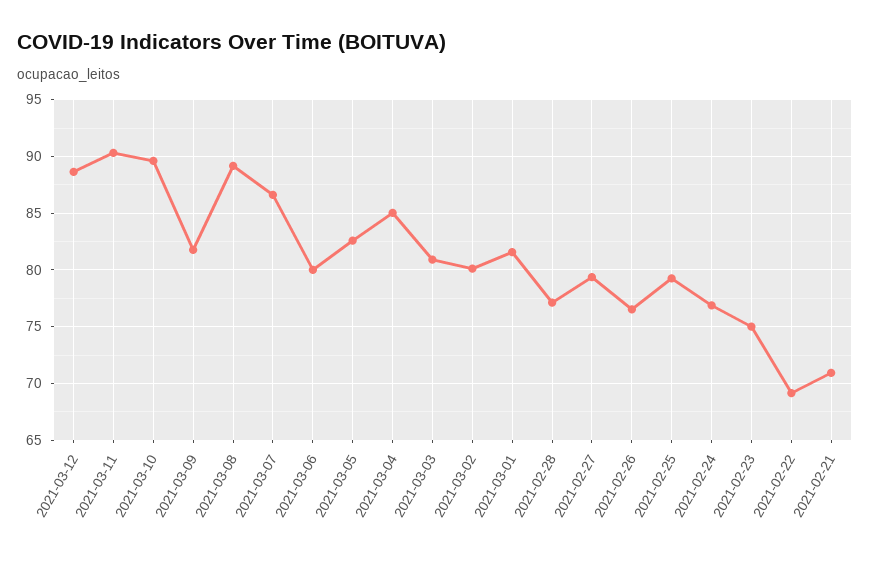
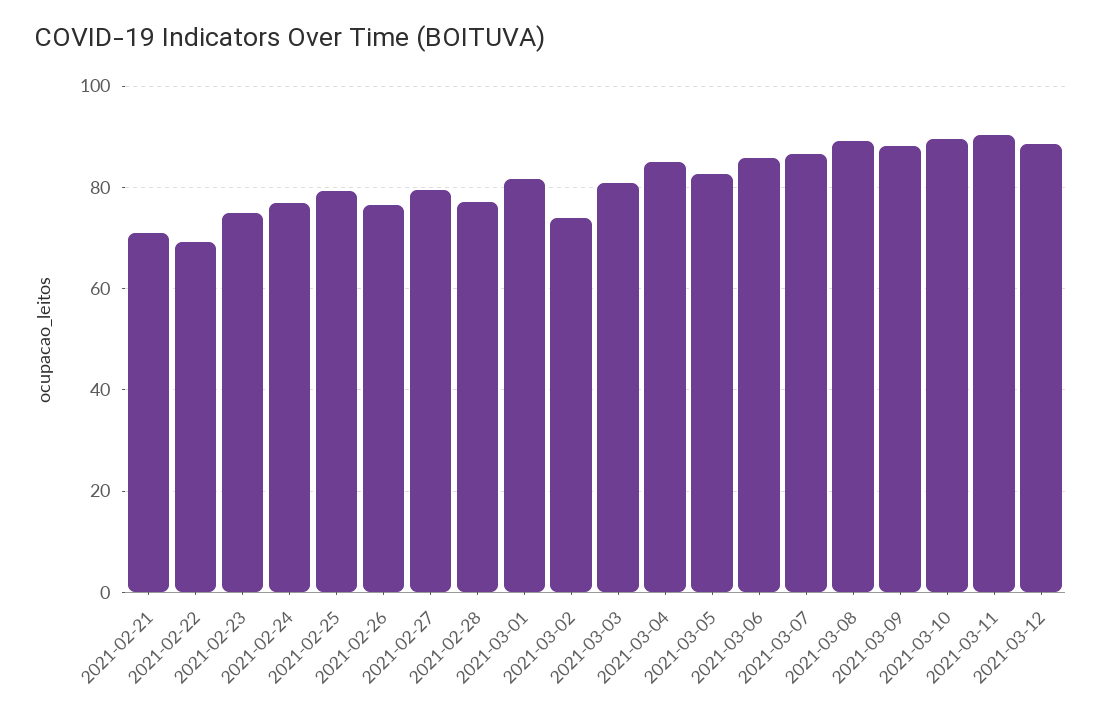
2021-03-09: 82 -> 88
2021-03-06: 80 -> 86
2021-03-02: 80 -> 74

